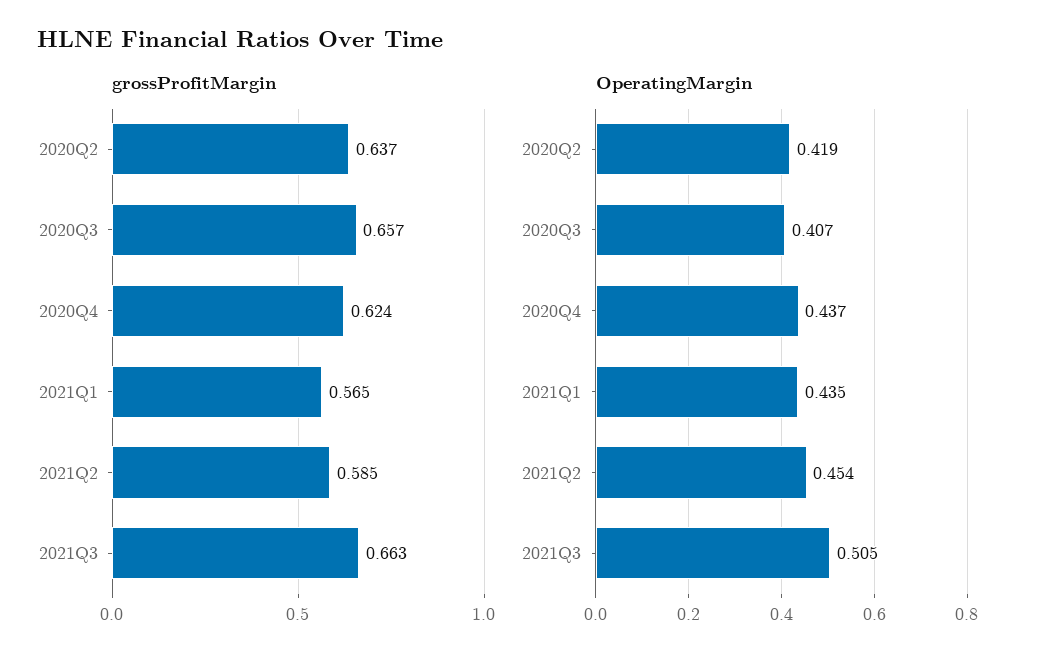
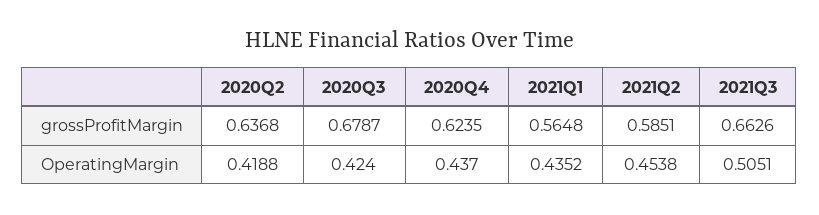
grossProfitMargin, 2020Q3: 0.657 -> 0.6787
OperatingMargin, 2020Q3: 0.407 -> 0.424

